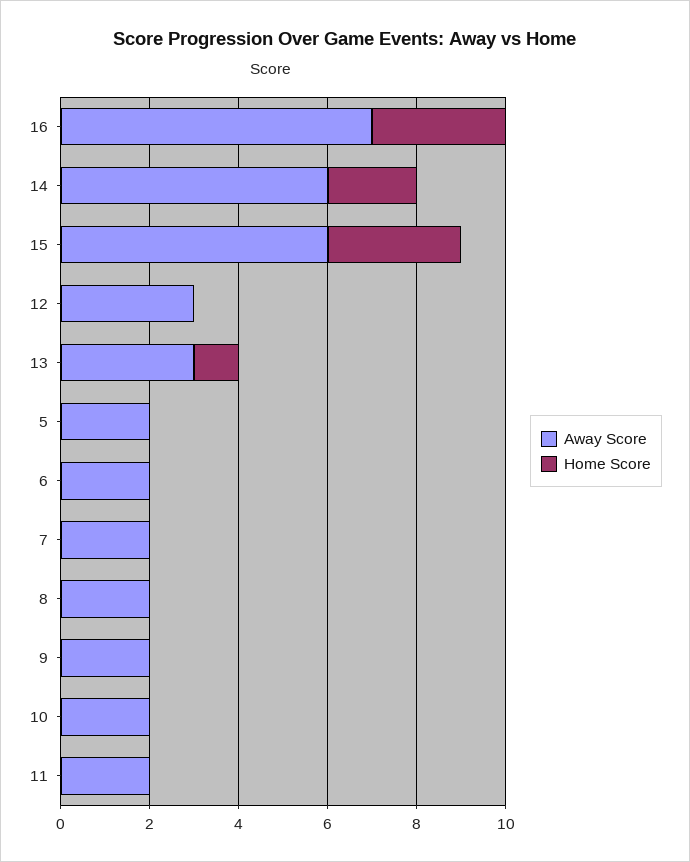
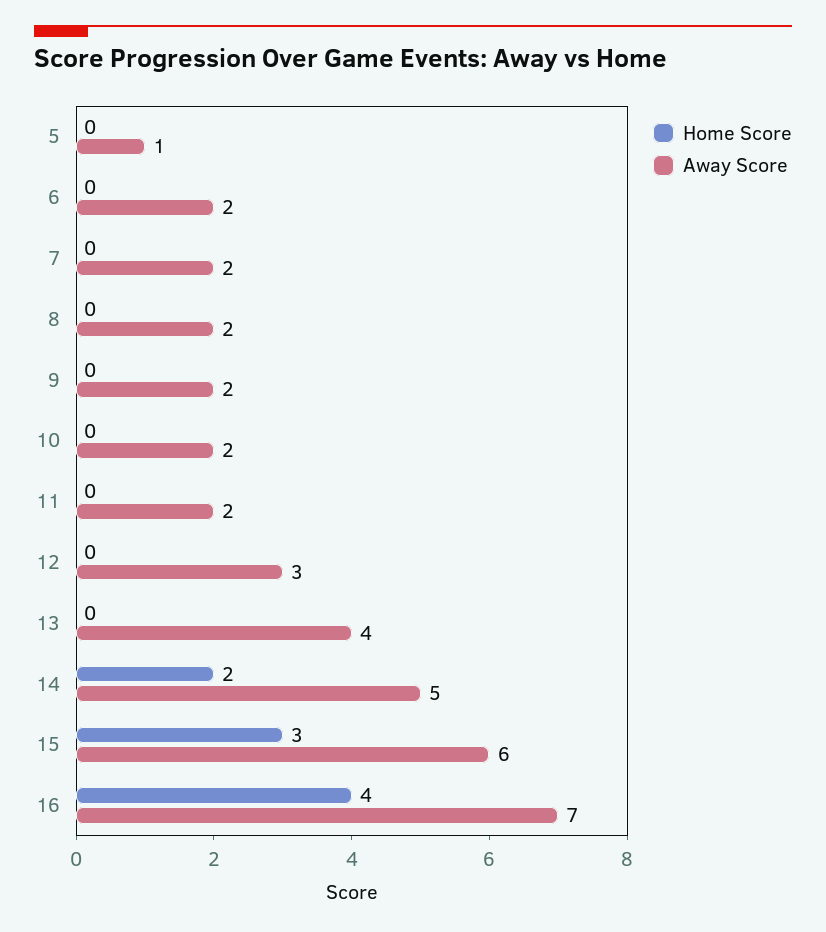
Home Score, 16: 3 -> 4
Away Score, 14: 6 -> 5
Away Score, 13: 3 -> 4
Home Score, 13: 1 -> 0
Away Score, 5: 2 -> 1

